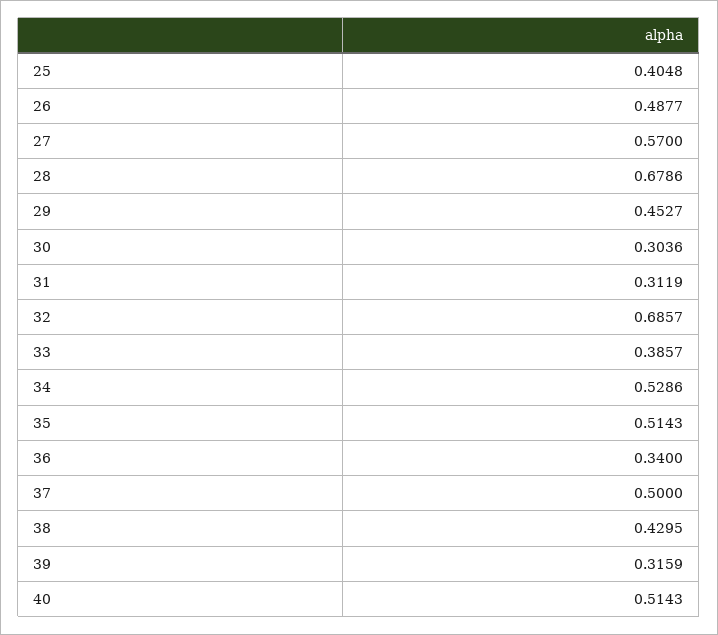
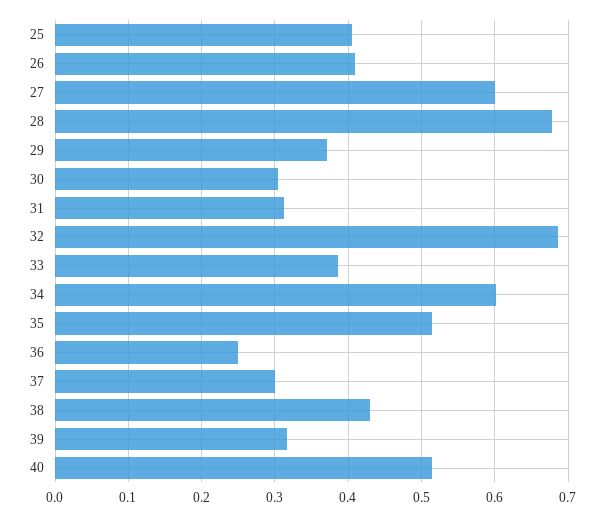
26: 0.4877 -> 0.41
27: 0.57 -> 0.6
29: 0.4527 -> 0.37
34: 0.5286 -> 0.6
36: 0.34 -> 0.25
37: 0.5 -> 0.3

